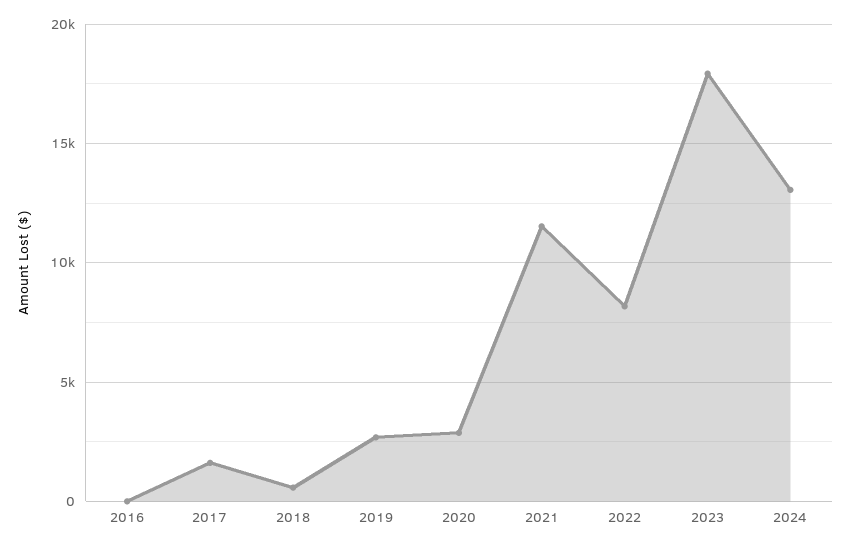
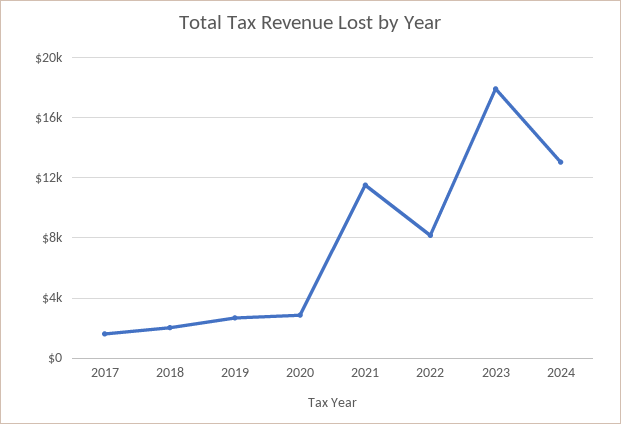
2016: 0 -> none
2018: 500 -> 2000

